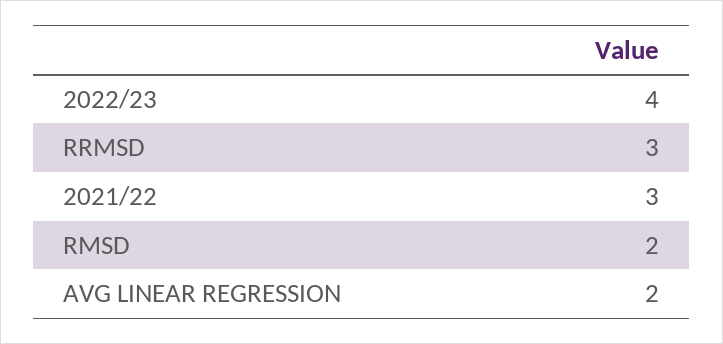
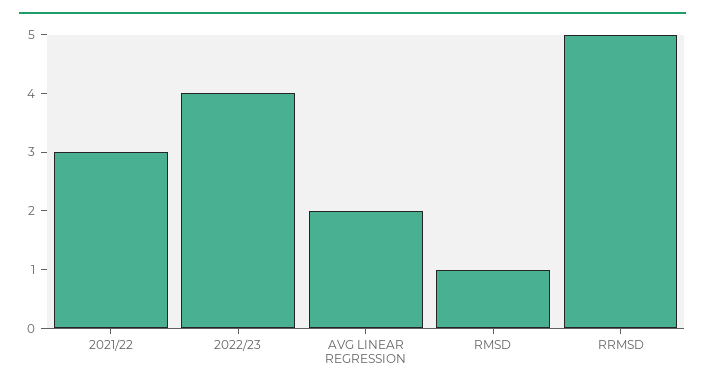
RRMSD: 3 -> 5
RMSD: 2 -> 1

